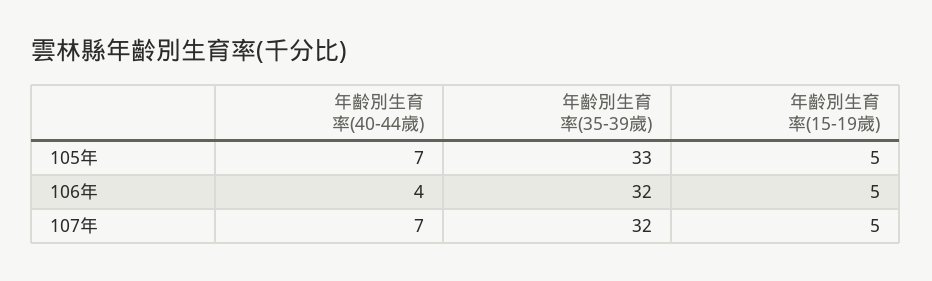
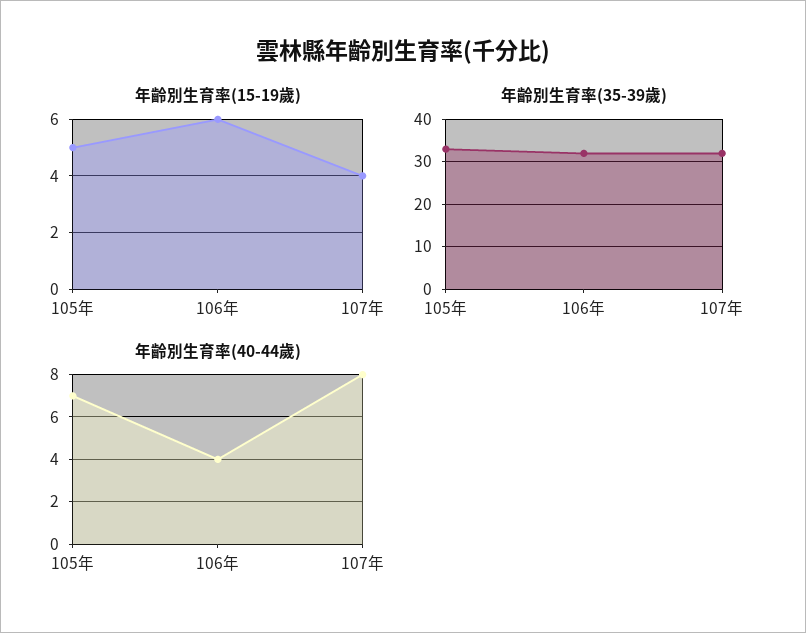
年齡別生育率(15-19歲), 106年: 5 -> 6
年齡別生育率(40-44歲), 107年: 7 -> 8
年齡別生育率(15-19歲), 107年: 5 -> 4

